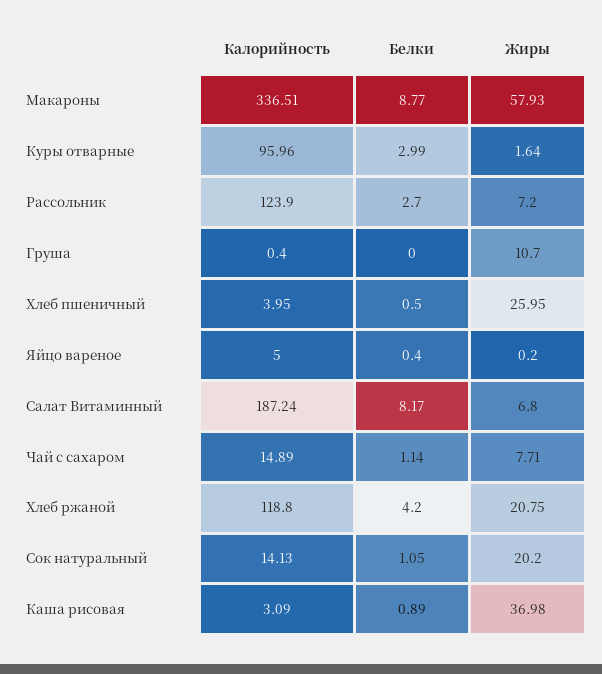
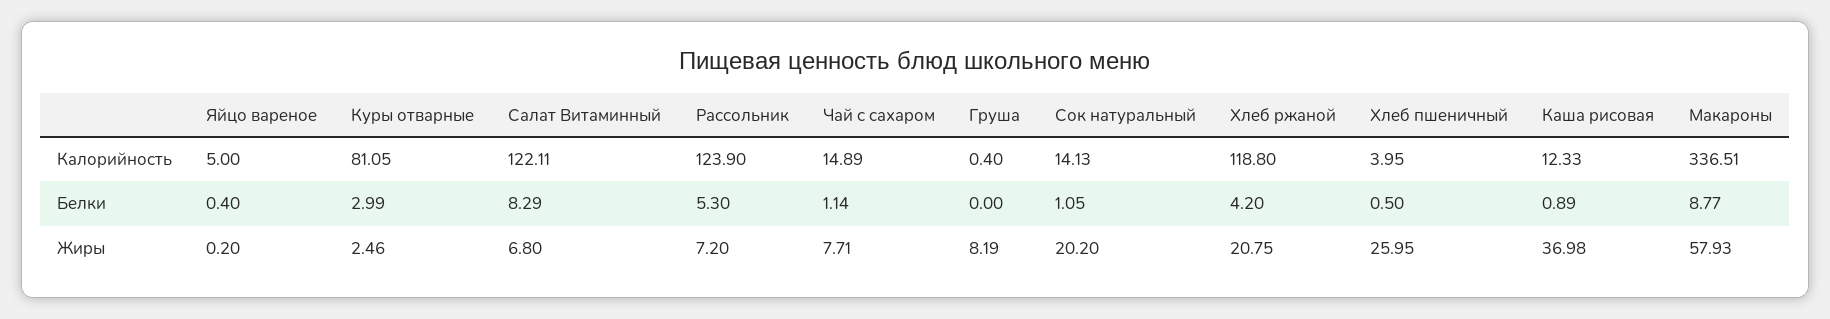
Калорийность, Куры отварные: 95.96 -> 81.05
Жиры, Куры отварные: 1.64 -> 2.46
Белки, Рассольник: 2.7 -> 5.3
Жиры, Груша: 10.7 -> 8.19
Калорийность, Салат Витаминный: 187.24 -> 122.11
Белки, Салат Витаминный: 8.17 -> 8.29
Калорийность, Каша рисовая: 3.09 -> 12.33

